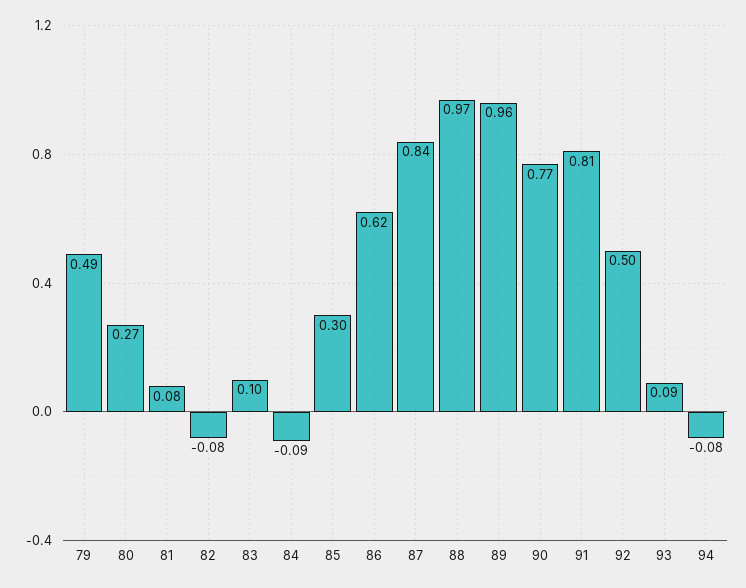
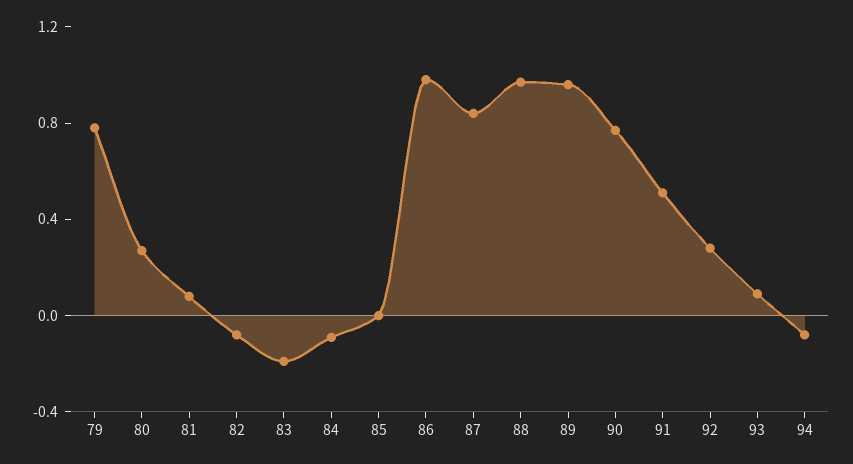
79: 0.49 -> 0.8
83: 0.1 -> -0.2
85: 0.3 -> 0
86: 0.62 -> 1
91: 0.81 -> 0.5
92: 0.5 -> 0.3

